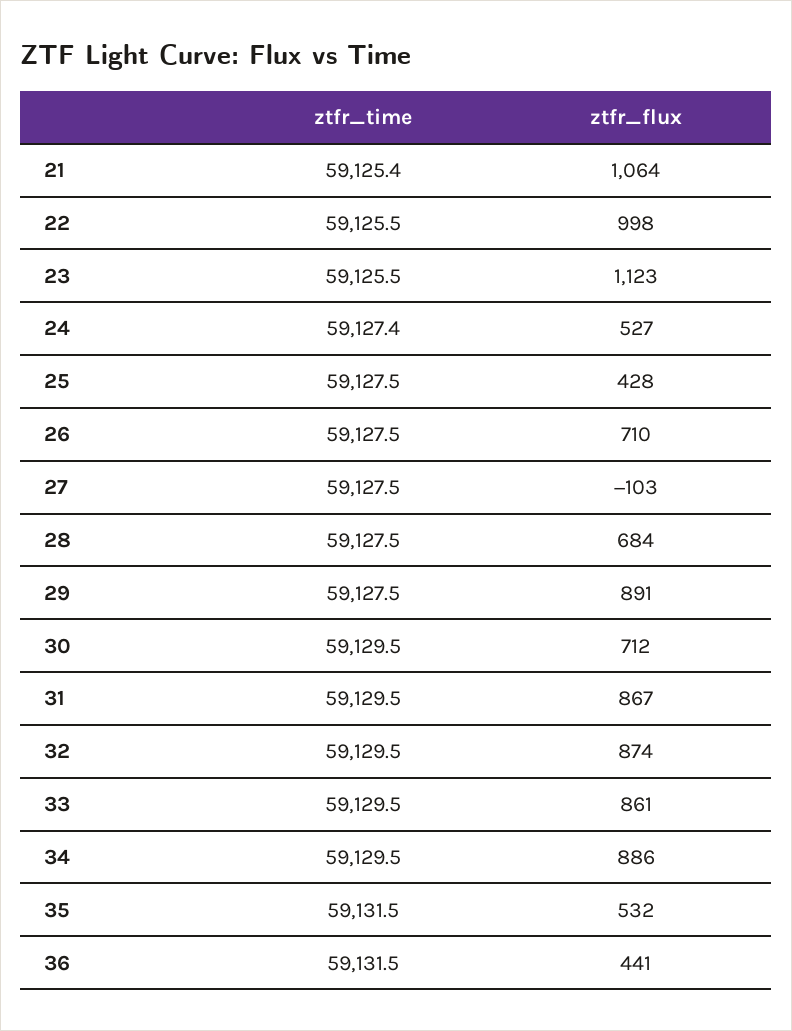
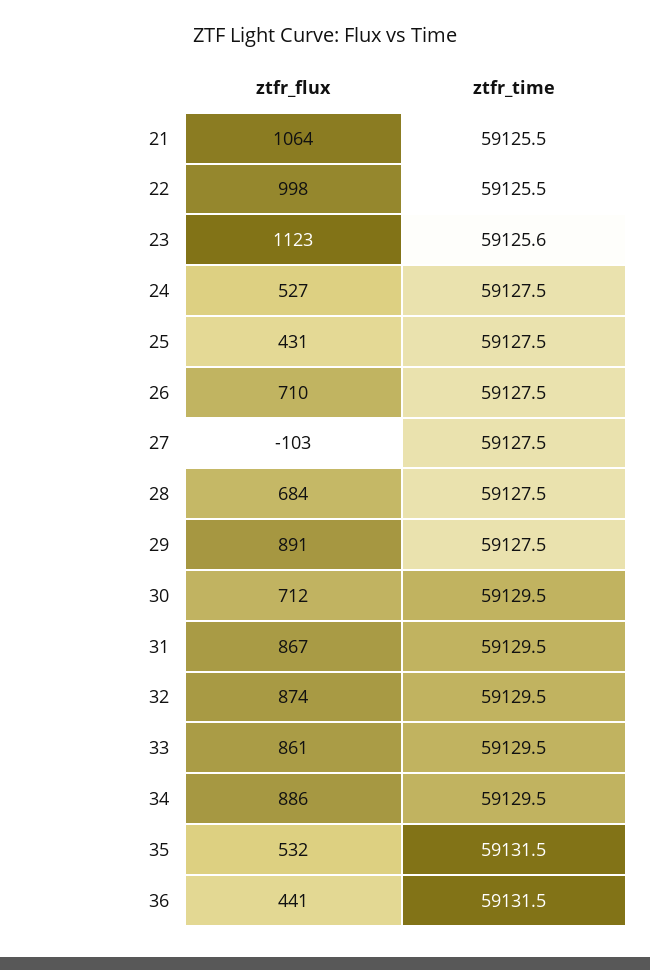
ztfr_time, 21: 59125.4 -> 59125.5
ztfr_time, 23: 59125.5 -> 59125.6
ztfr_time, 24: 59127.4 -> 59127.5
ztfr_flux, 25: 428 -> 431

